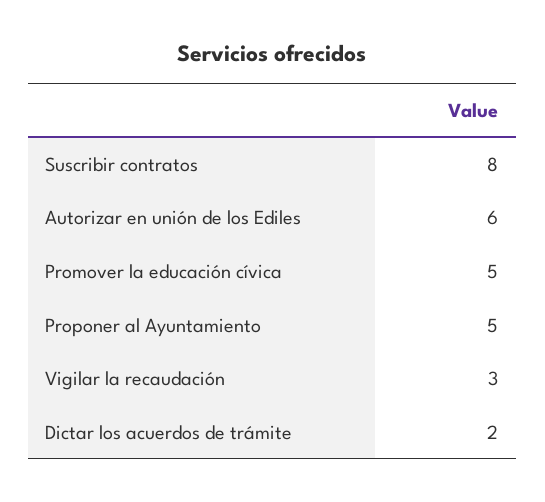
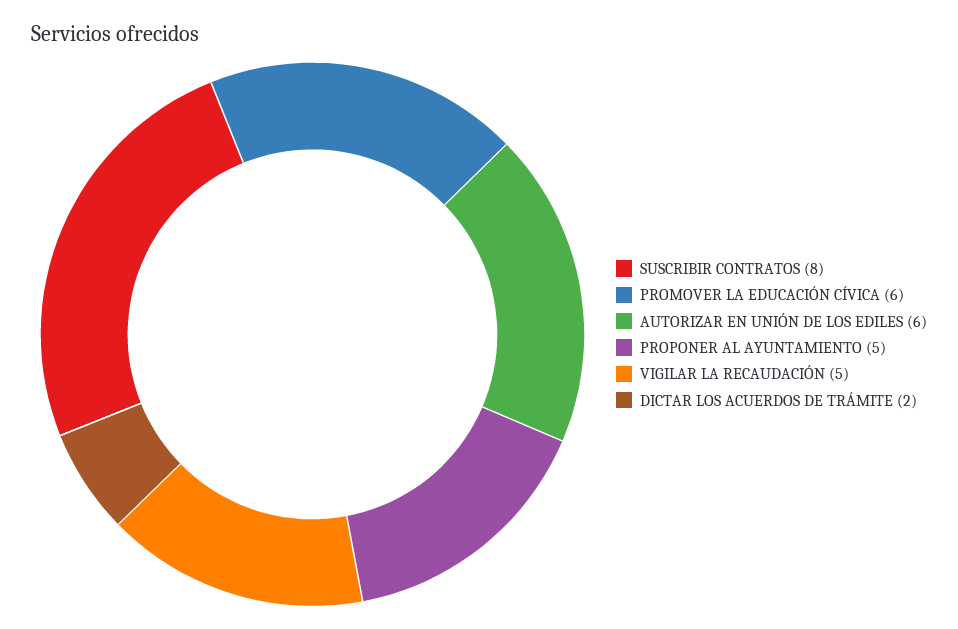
Promover la educación cívica: 5 -> 6
Vigilar la recaudación: 3 -> 5

